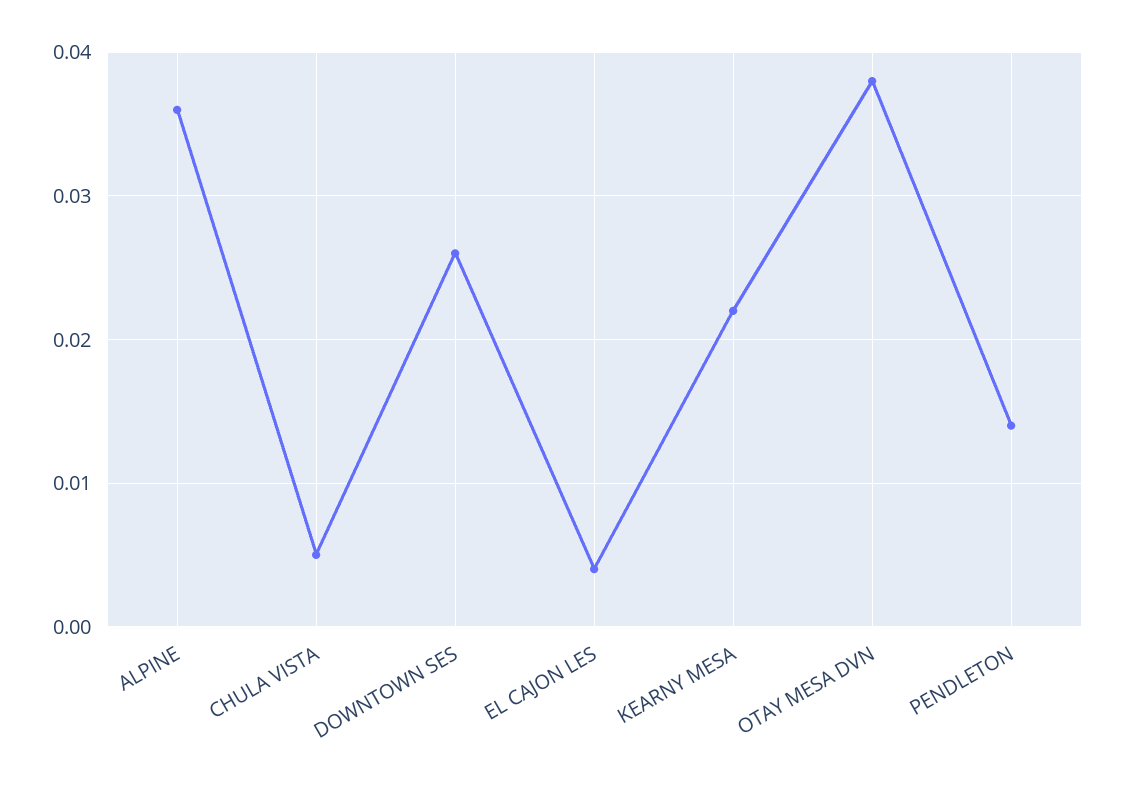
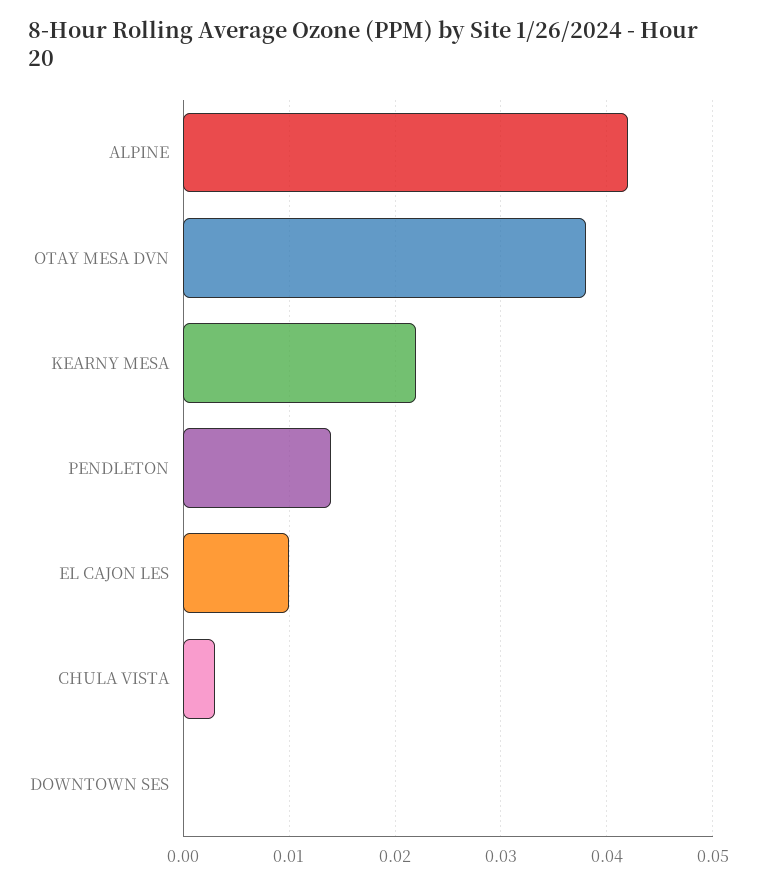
ALPINE: 0.036 -> 0.042
CHULA VISTA: 0.005 -> 0.003
DOWNTOWN SES: 0.026 -> 0
EL CAJON LES: 0.004 -> 0.01

